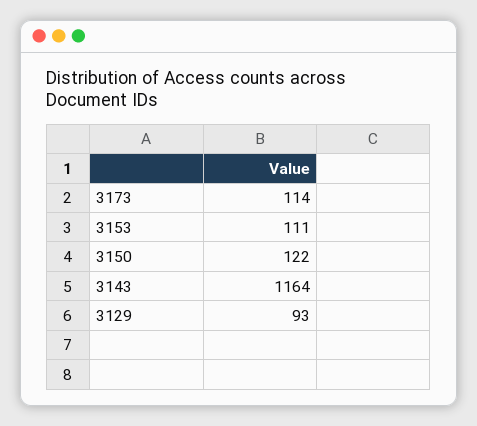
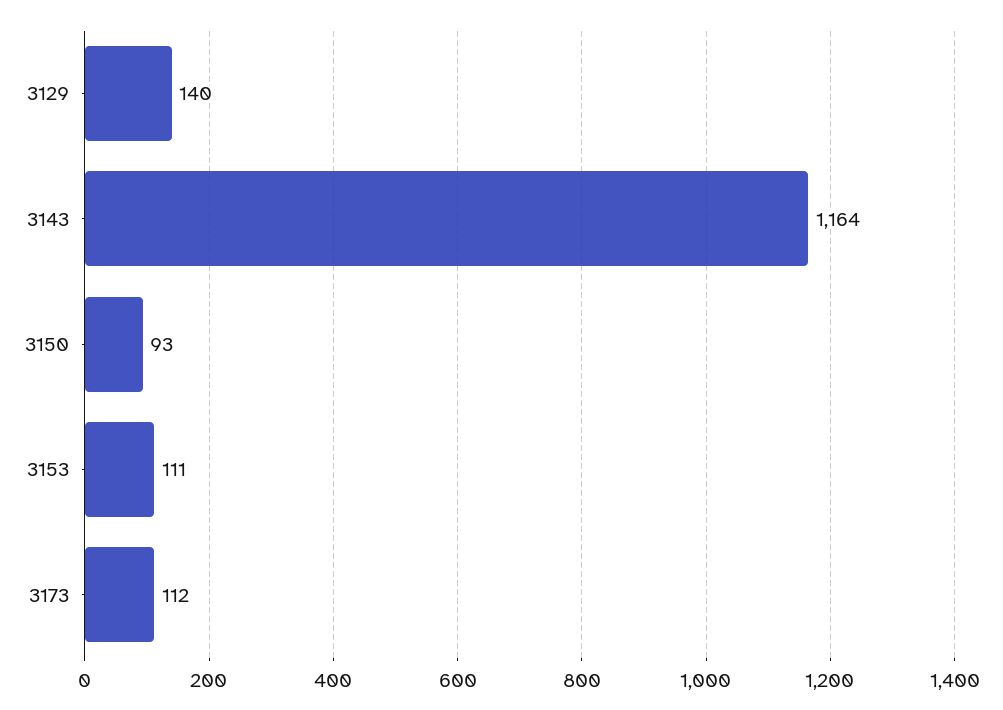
3173: 114 -> 112
3150: 122 -> 93
3129: 93 -> 140

